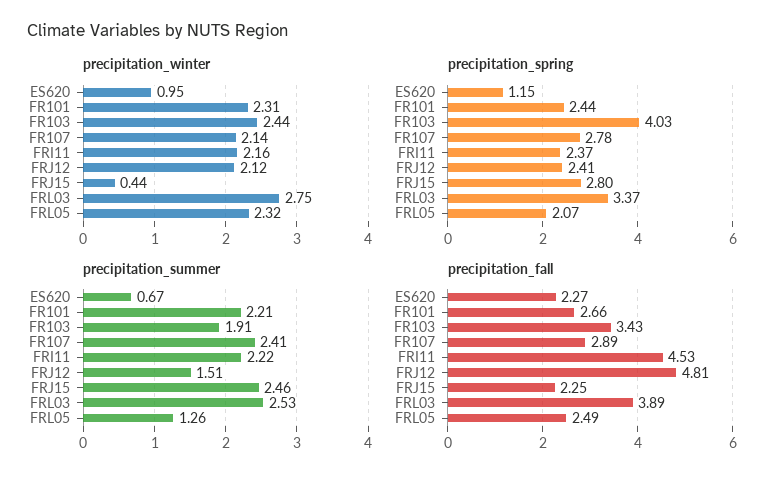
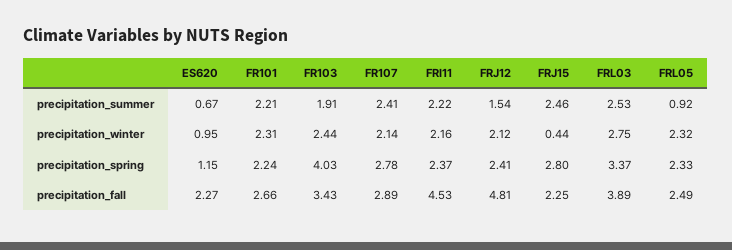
precipitation_spring, FR101: 2.44 -> 2.24
precipitation_spring, FRL05: 2.07 -> 2.33
precipitation_summer, FRJ12: 1.51 -> 1.54
precipitation_summer, FRL05: 1.26 -> 0.92

